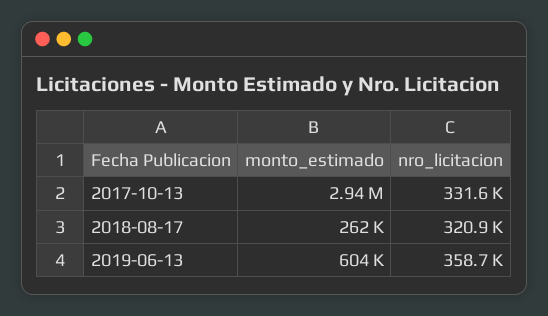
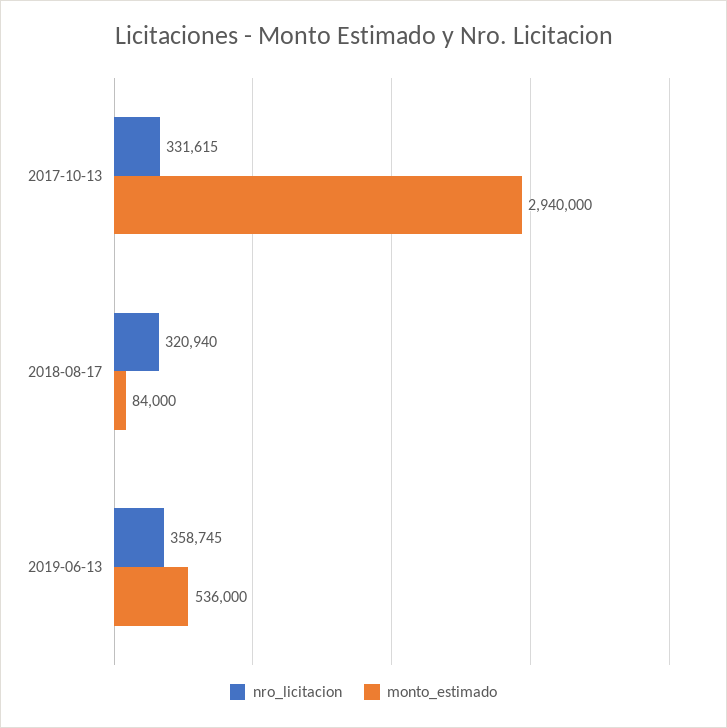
monto_estimado, 2018-08-17: 262000 -> 84000
monto_estimado, 2019-06-13: 604000 -> 536000

